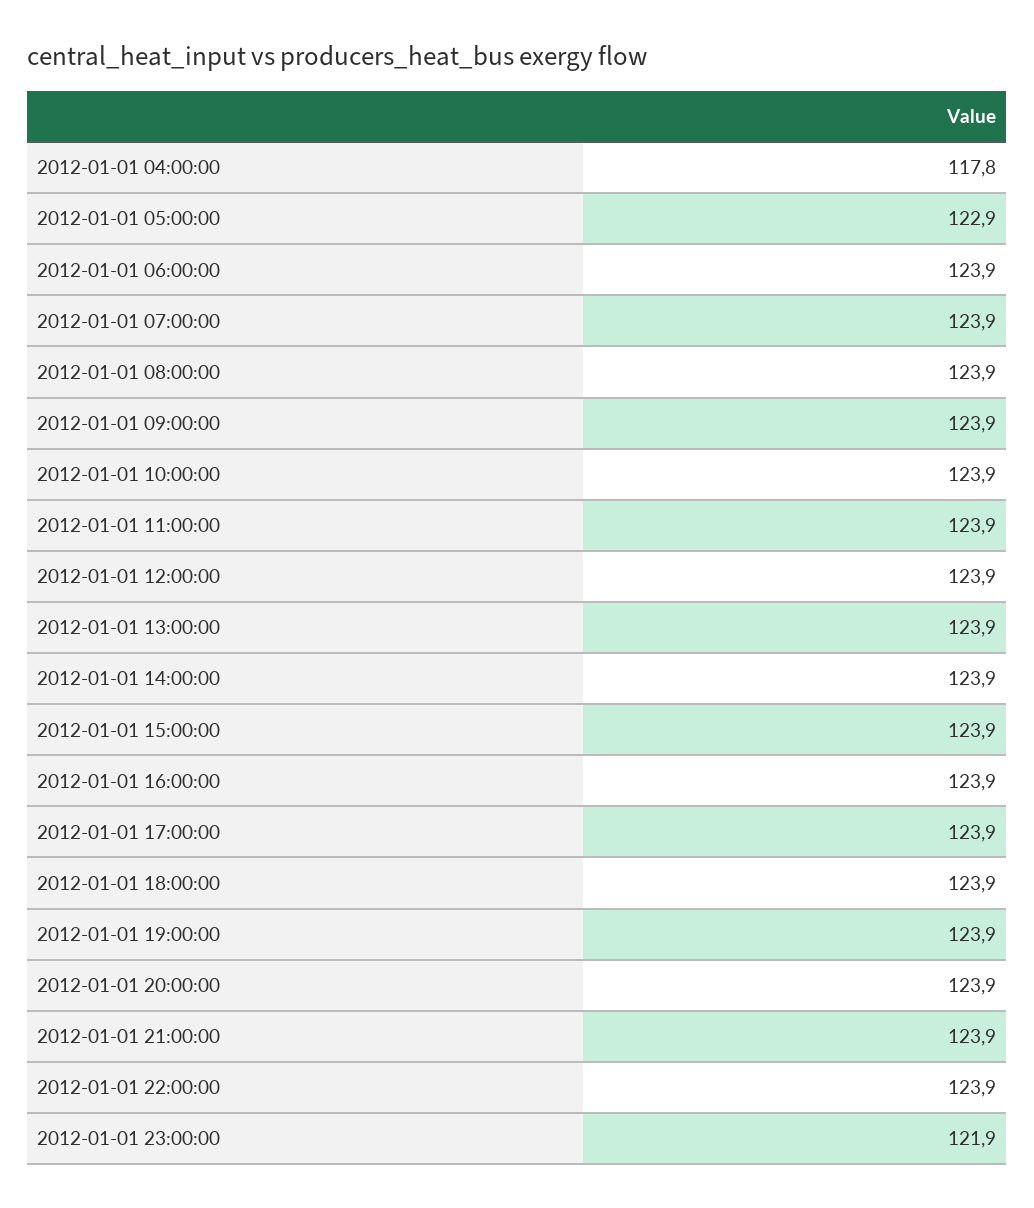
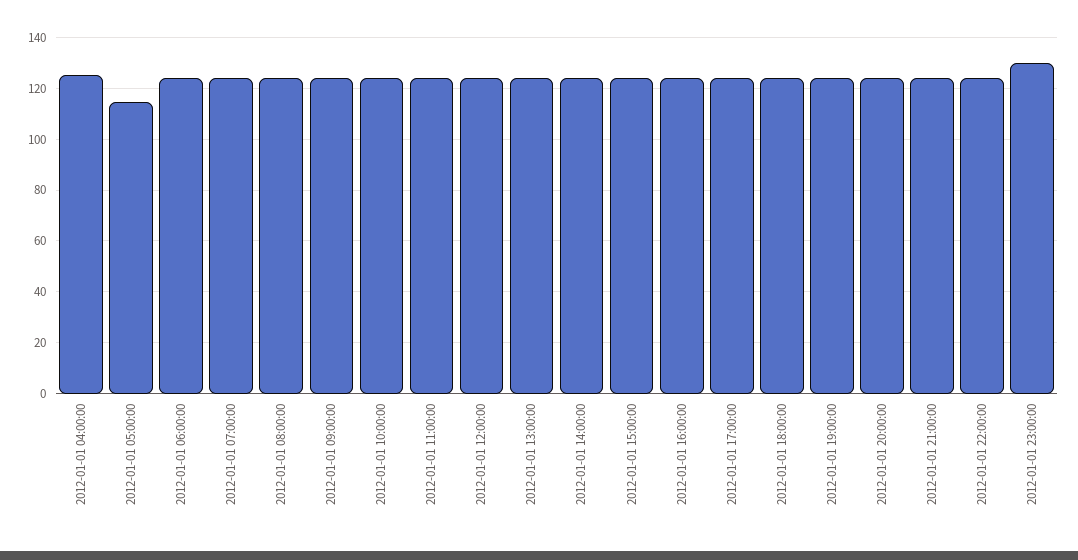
2012-01-01 04:00:00: 117.8 -> 125
2012-01-01 05:00:00: 122.9 -> 115
2012-01-01 23:00:00: 121.9 -> 130

